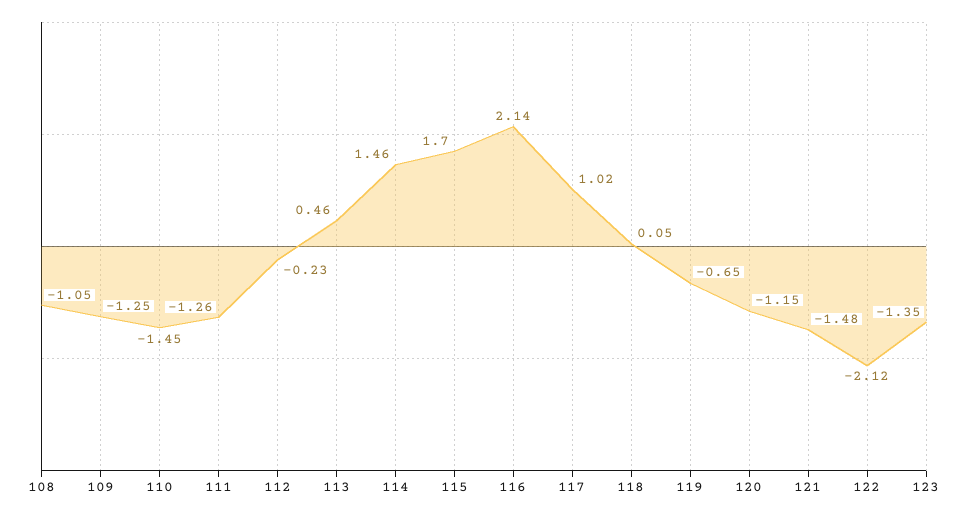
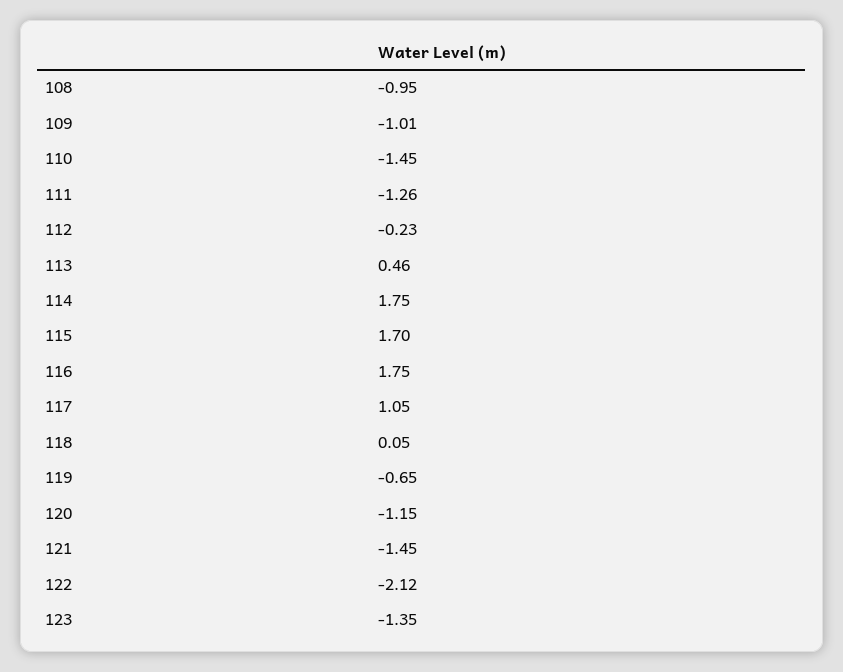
108: -1.05 -> -0.95
109: -1.25 -> -1.01
114: 1.46 -> 1.75
116: 2.14 -> 1.75
117: 1.02 -> 1.05
121: -1.48 -> -1.45

